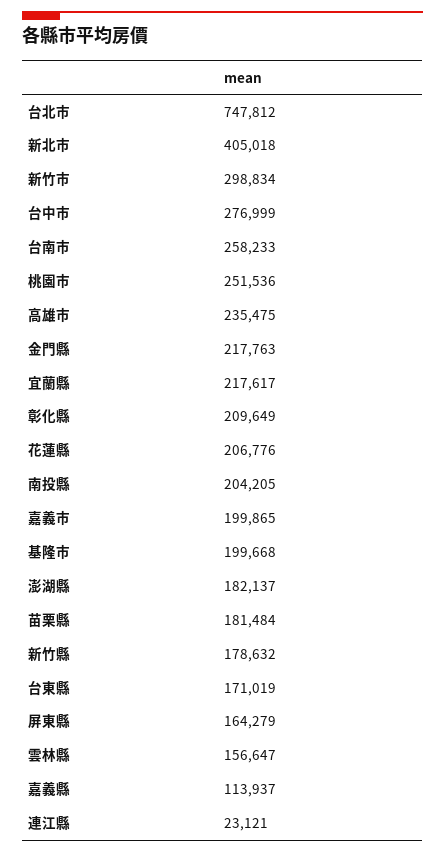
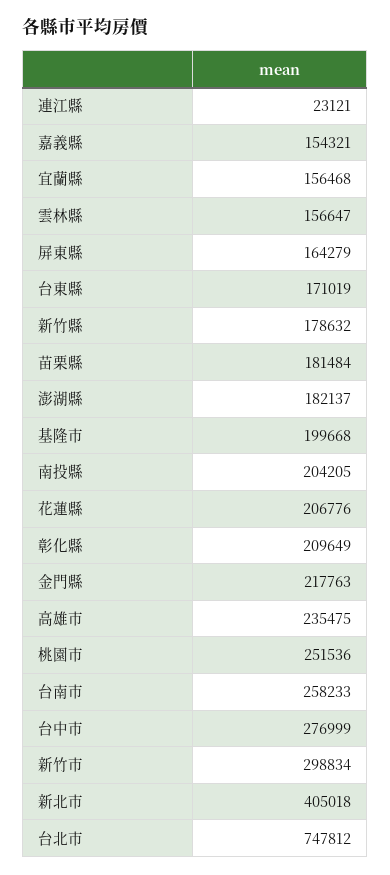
宜蘭縣: 217617 -> 156468
嘉義市: 199865 -> none
嘉義縣: 113937 -> 154321

